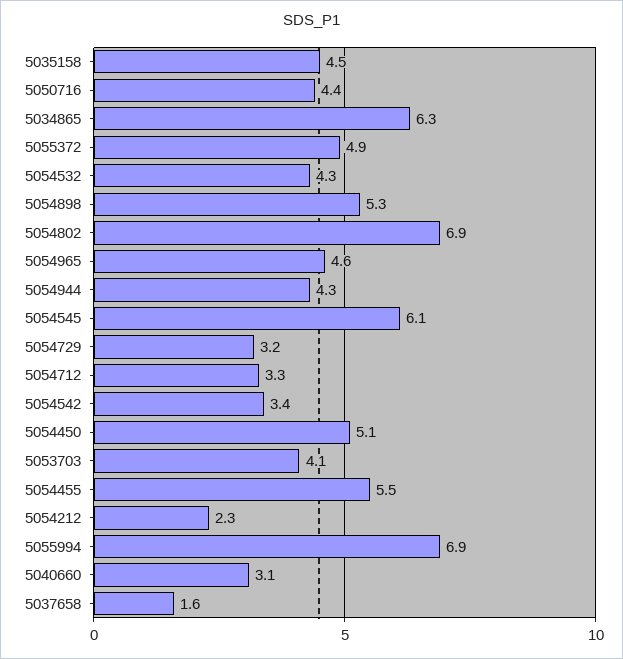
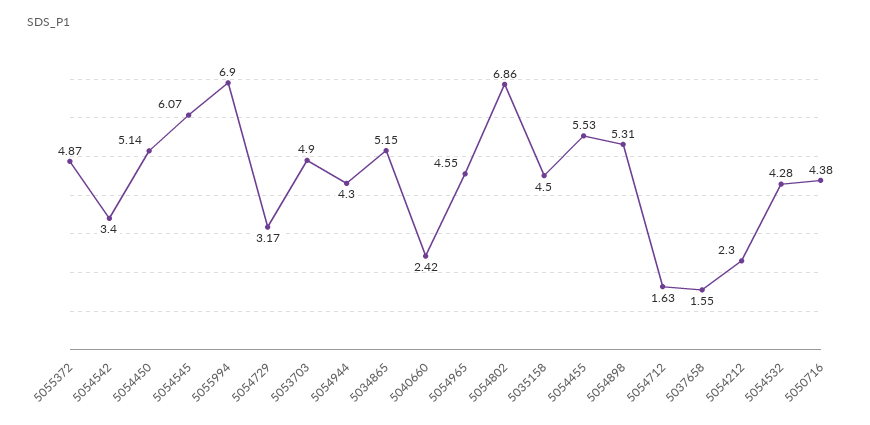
5034865: 6.3 -> 5.15
5054712: 3.3 -> 1.63
5053703: 4.1 -> 4.9
5040660: 3.1 -> 2.42

